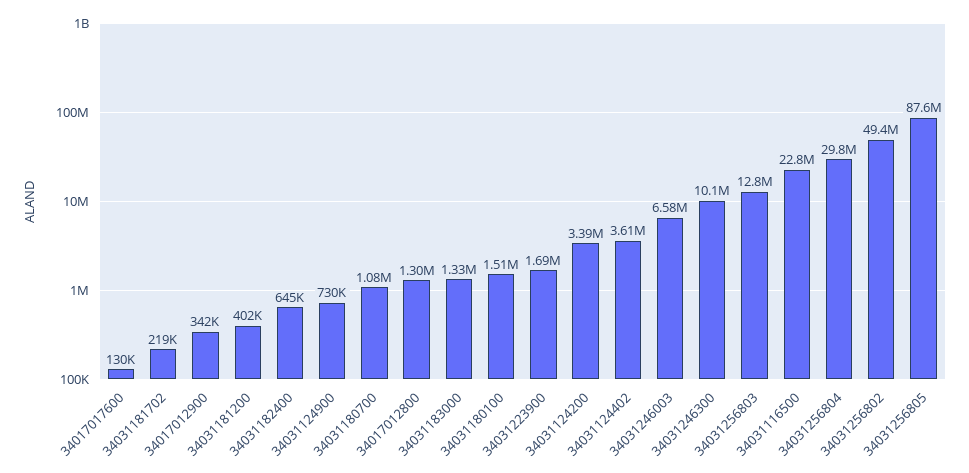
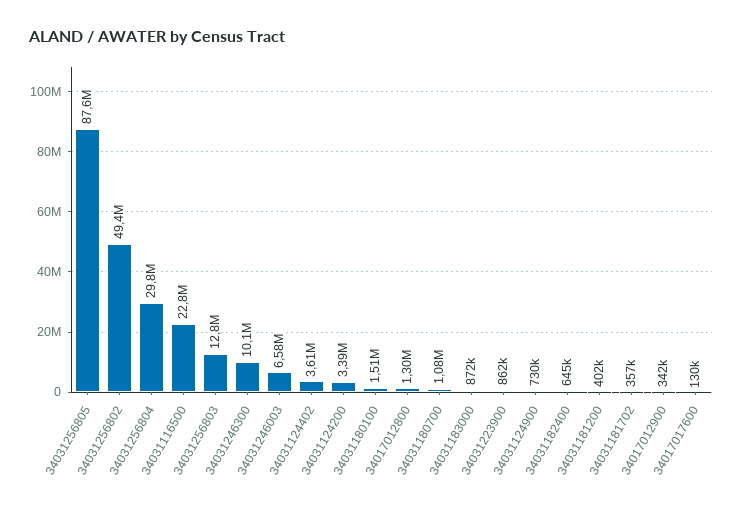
34031181702: 219000 -> 357000
34031183000: 1330000 -> 872000
34031223900: 1690000 -> 862000

